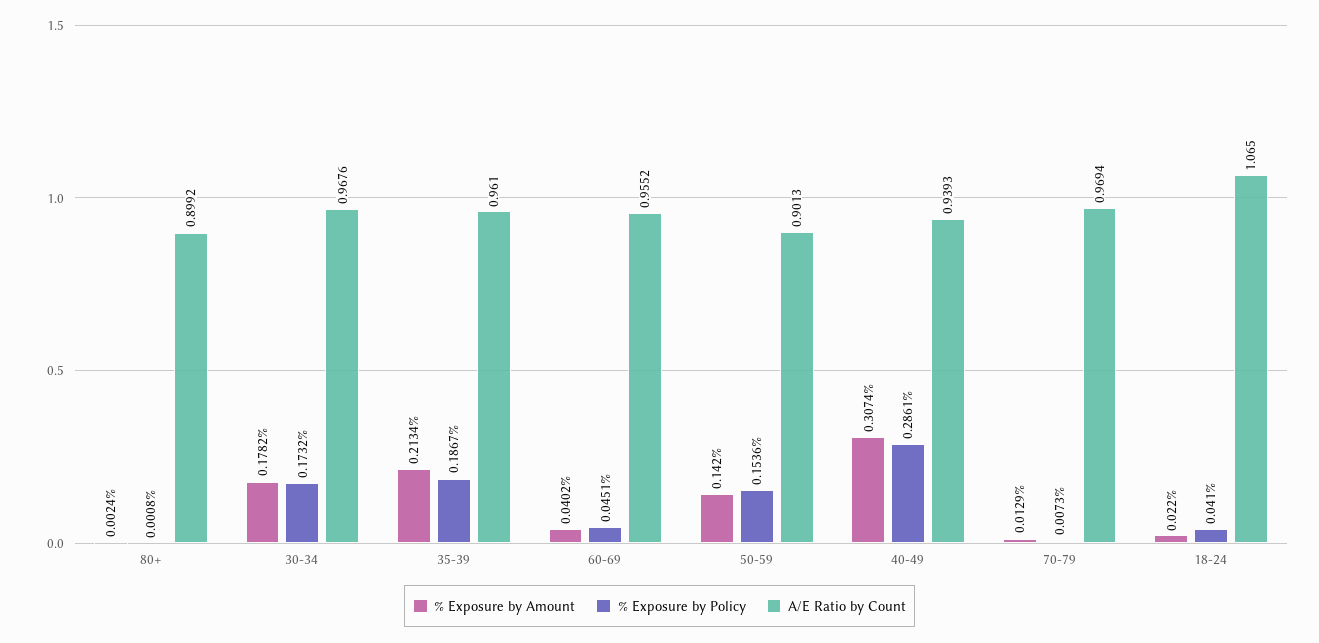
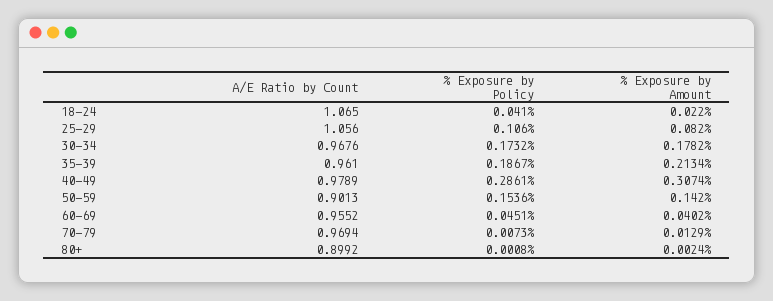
A/E Ratio by Count, 40-49: 0.9393 -> 0.9789
A/E Ratio by Count, 25-29: none -> 1.056
% Exposure by Policy, 25-29: none -> 0.106
% Exposure by Amount, 25-29: none -> 0.082

